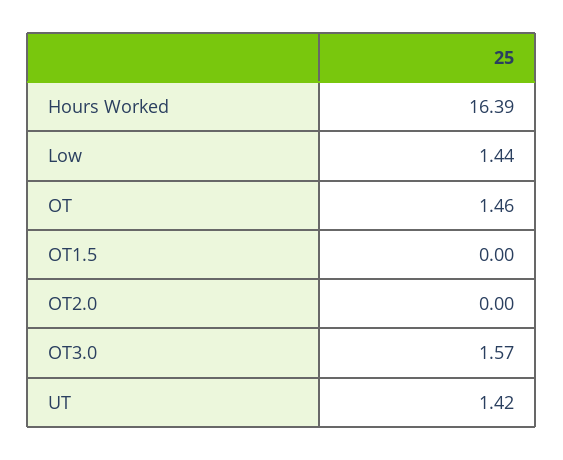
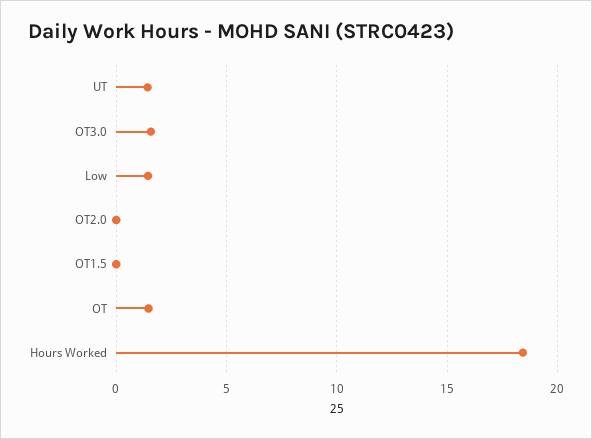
Hours Worked: 16.39 -> 18.5

